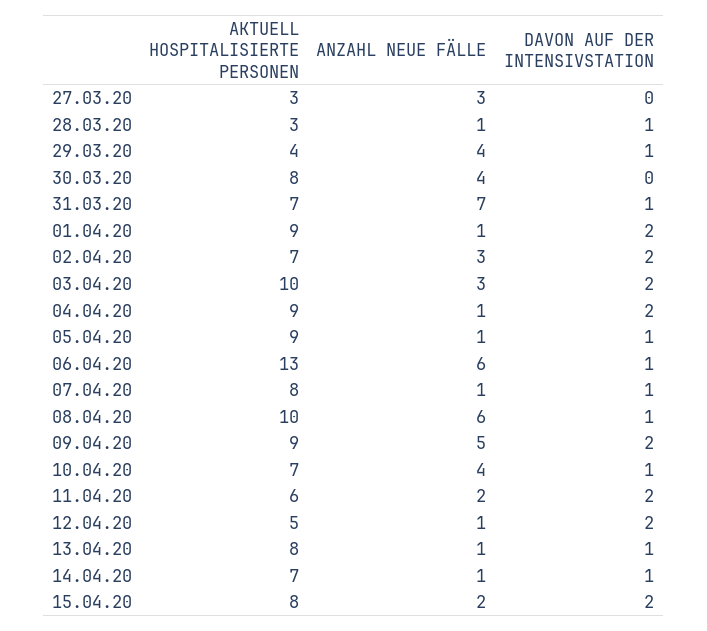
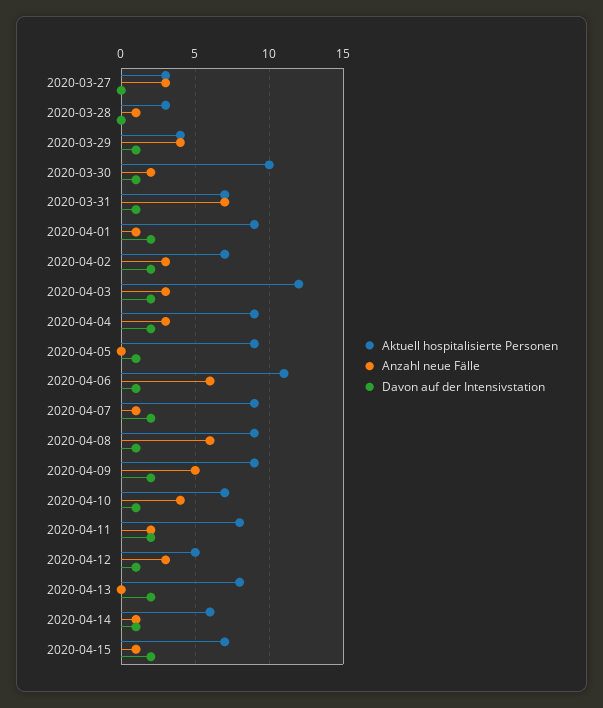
DAVON AUF DER INTENSIVSTATION, 28.03.20: 1 -> 0
AKTUELL HOSPITALISIERTE PERSONEN, 30.03.20: 8 -> 10
ANZAHL NEUE FÄLLE, 30.03.20: 4 -> 2
DAVON AUF DER INTENSIVSTATION, 30.03.20: 0 -> 1
AKTUELL HOSPITALISIERTE PERSONEN, 03.04.20: 10 -> 12
ANZAHL NEUE FÄLLE, 04.04.20: 1 -> 3
ANZAHL NEUE FÄLLE, 05.04.20: 1 -> 0
AKTUELL HOSPITALISIERTE PERSONEN, 06.04.20: 13 -> 11
AKTUELL HOSPITALISIERTE PERSONEN, 07.04.20: 8 -> 9
DAVON AUF DER INTENSIVSTATION, 07.04.20: 1 -> 2
AKTUELL HOSPITALISIERTE PERSONEN, 08.04.20: 10 -> 9
AKTUELL HOSPITALISIERTE PERSONEN, 11.04.20: 6 -> 8
ANZAHL NEUE FÄLLE, 12.04.20: 1 -> 3
DAVON AUF DER INTENSIVSTATION, 12.04.20: 2 -> 1
ANZAHL NEUE FÄLLE, 13.04.20: 1 -> 0
DAVON AUF DER INTENSIVSTATION, 13.04.20: 1 -> 2
AKTUELL HOSPITALISIERTE PERSONEN, 14.04.20: 7 -> 6
AKTUELL HOSPITALISIERTE PERSONEN, 15.04.20: 8 -> 7
ANZAHL NEUE FÄLLE, 15.04.20: 2 -> 1

